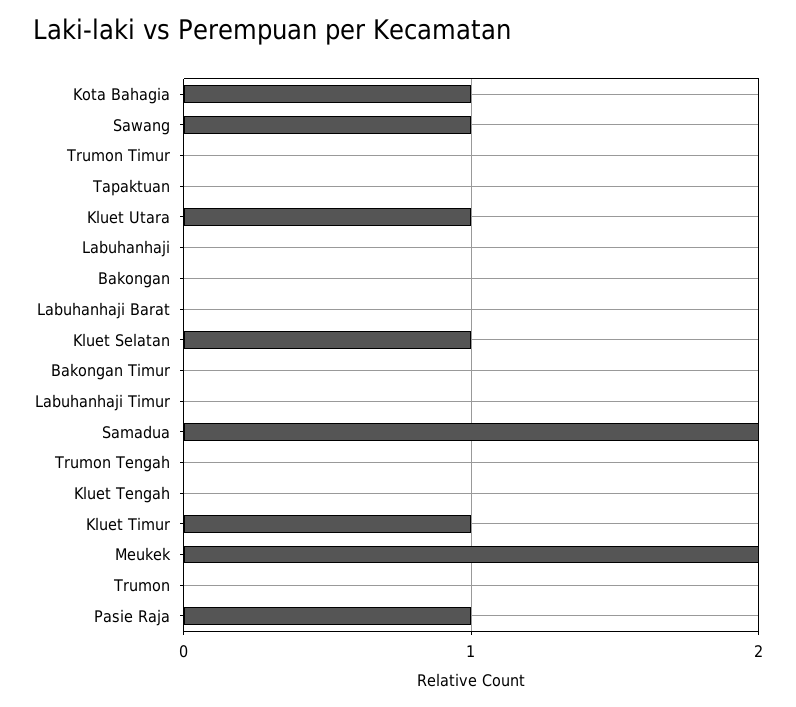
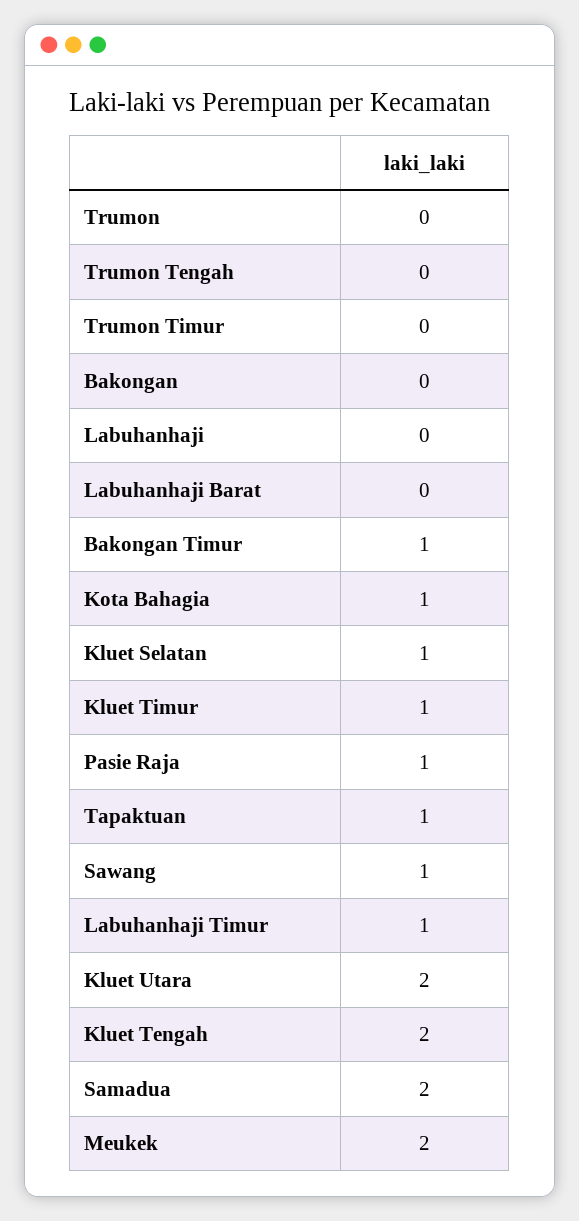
Tapaktuan: 0 -> 1
Kluet Utara: 1 -> 2
Bakongan Timur: 0 -> 1
Labuhanhaji Timur: 0 -> 1
Kluet Tengah: 0 -> 2

